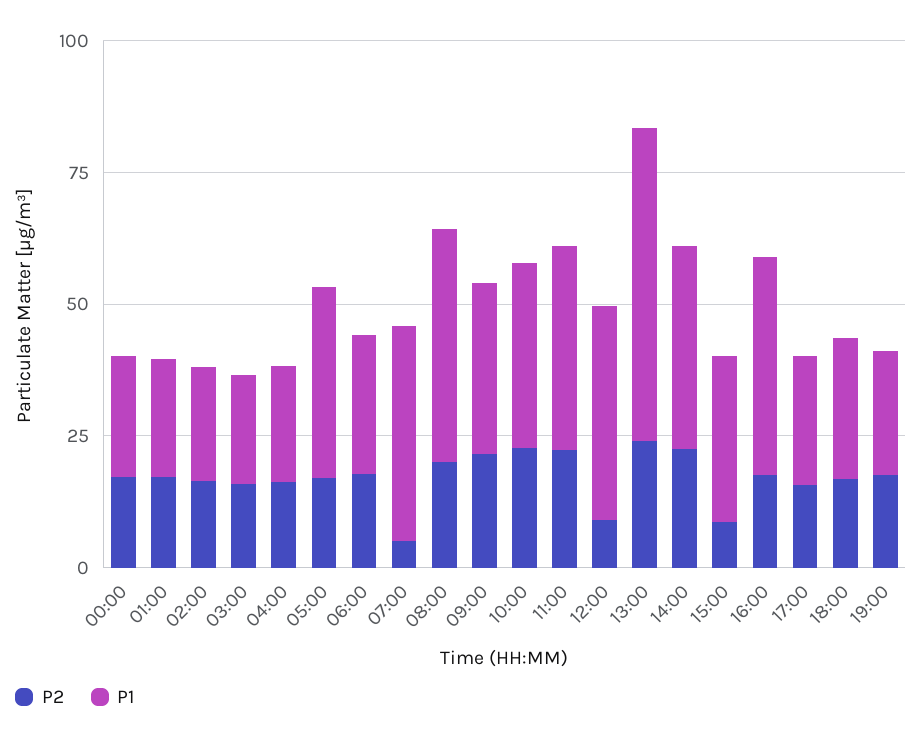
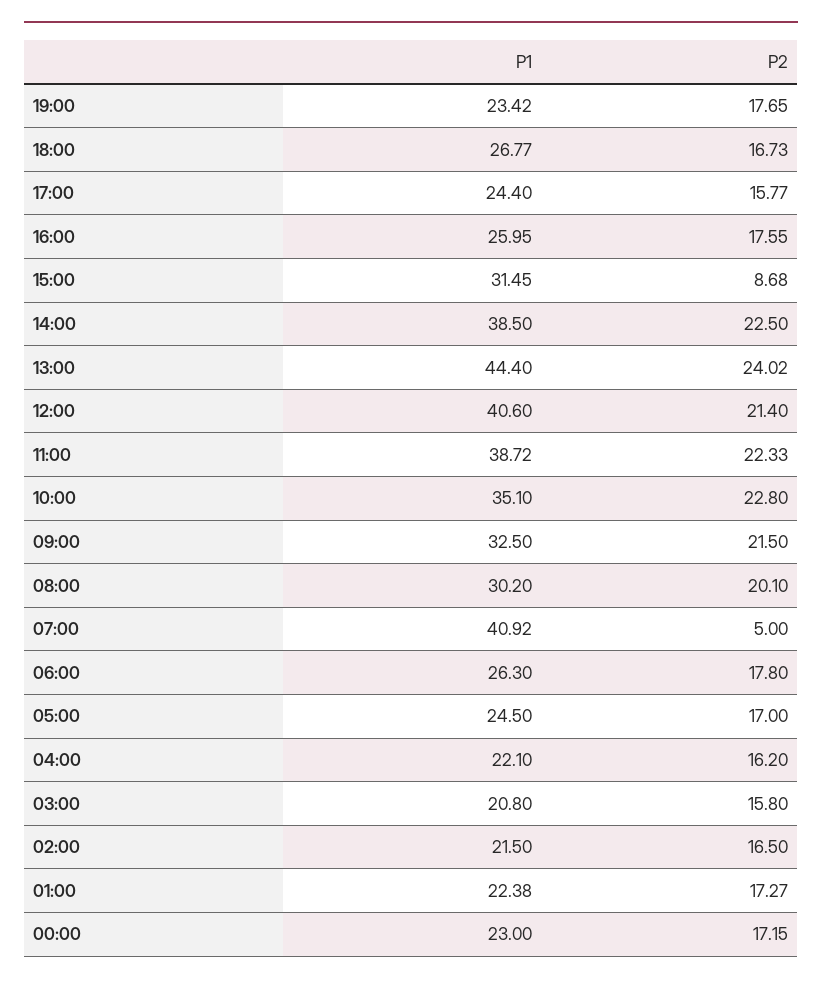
P1, 05:00: 35 -> 24.5
P1, 08:00: 45 -> 30.2
P2, 12:00: 10 -> 21.4
P1, 13:00: 60 -> 44.4
P1, 16:00: 40 -> 25.95

